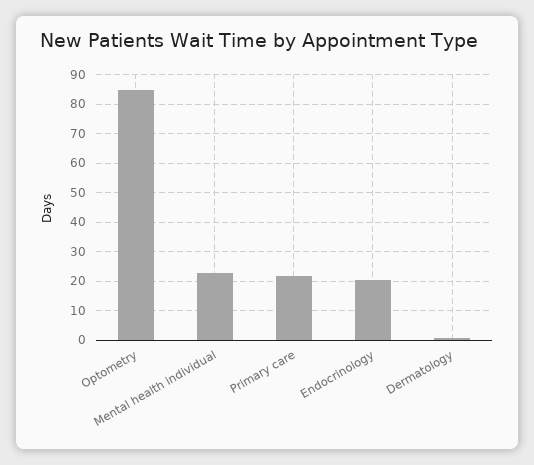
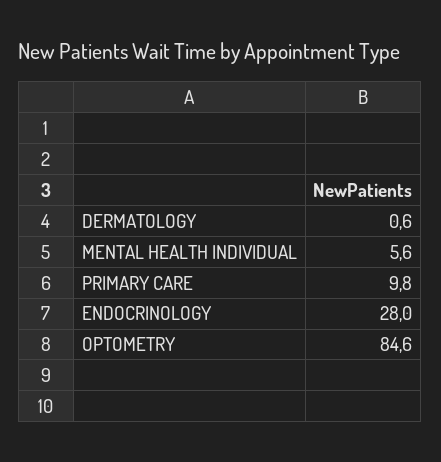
Mental health individual: 22.5 -> 5.6
Primary care: 22.5 -> 9.8
Endocrinology: 20 -> 28

